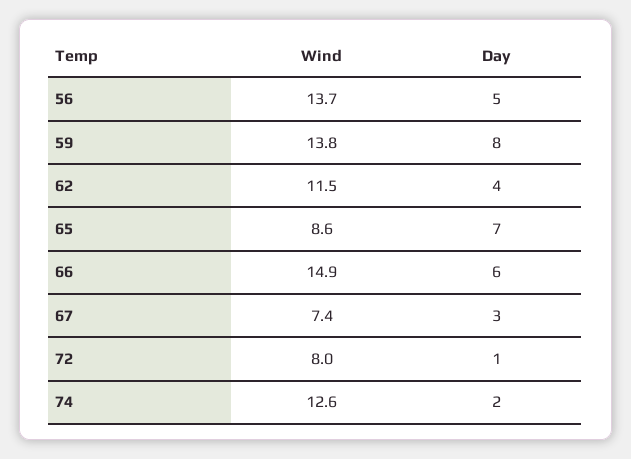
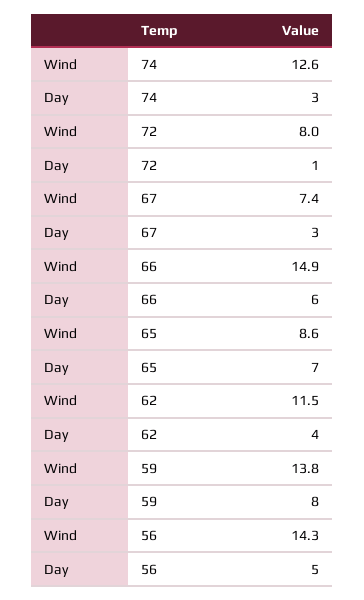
Wind, 56: 13.7 -> 14.3
Day, 74: 2 -> 3

